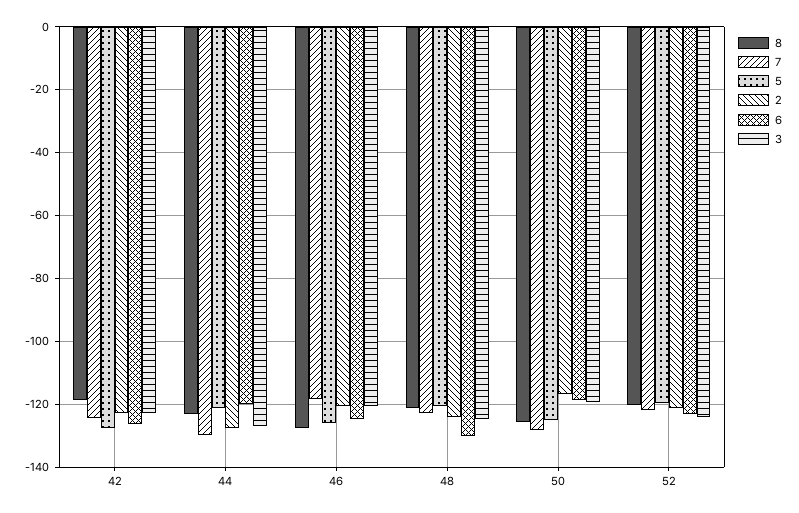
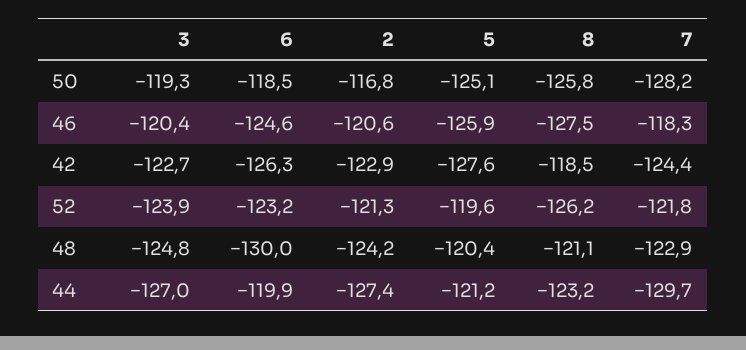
8, 52: -120 -> -126.2

